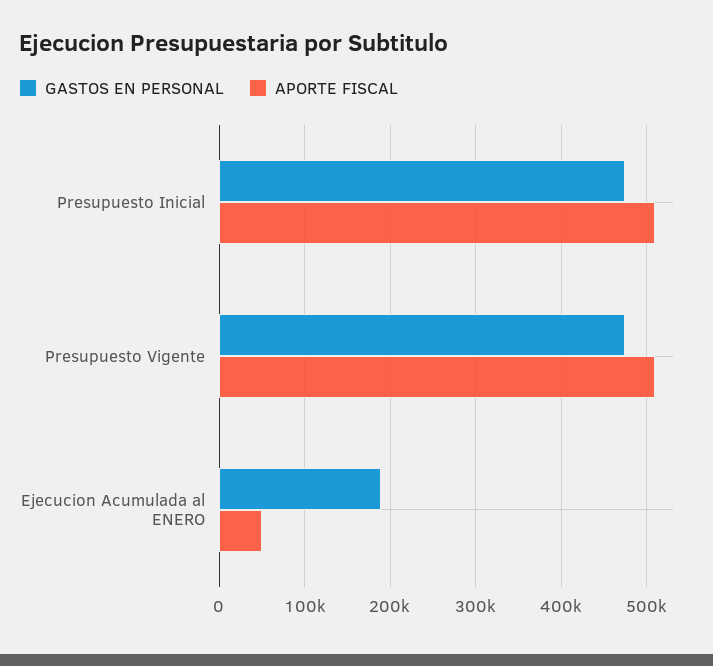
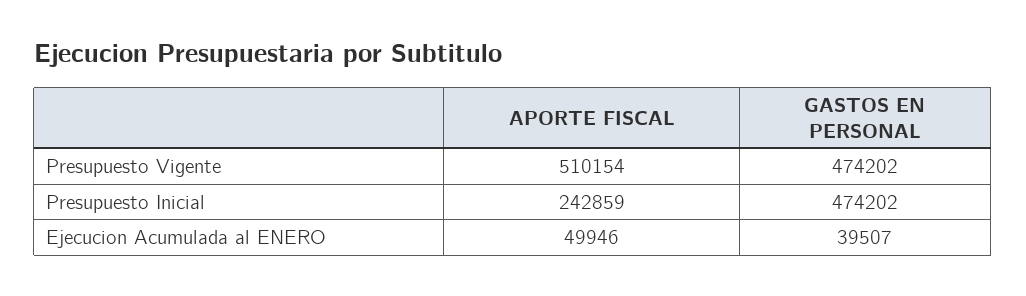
APORTE FISCAL, Presupuesto Inicial: 510000 -> 242859
GASTOS EN PERSONAL, Ejecucion Acumulada al ENERO: 190000 -> 39507

